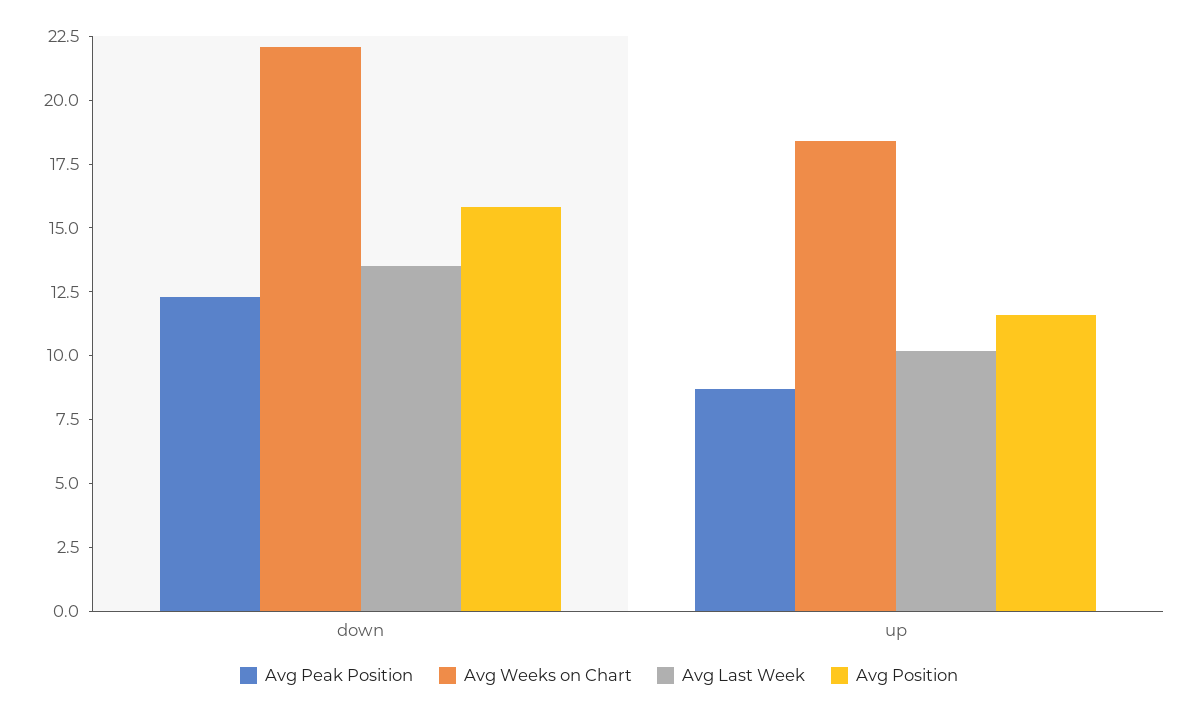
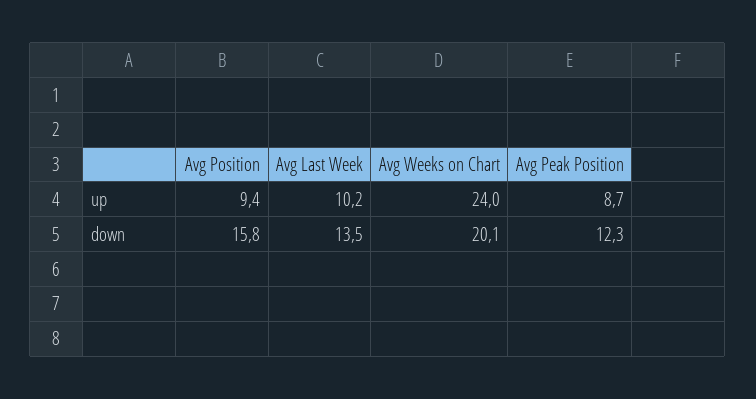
Avg Weeks on Chart, down: 22 -> 20.1
Avg Weeks on Chart, up: 18.5 -> 24
Avg Position, up: 11.5 -> 9.4

